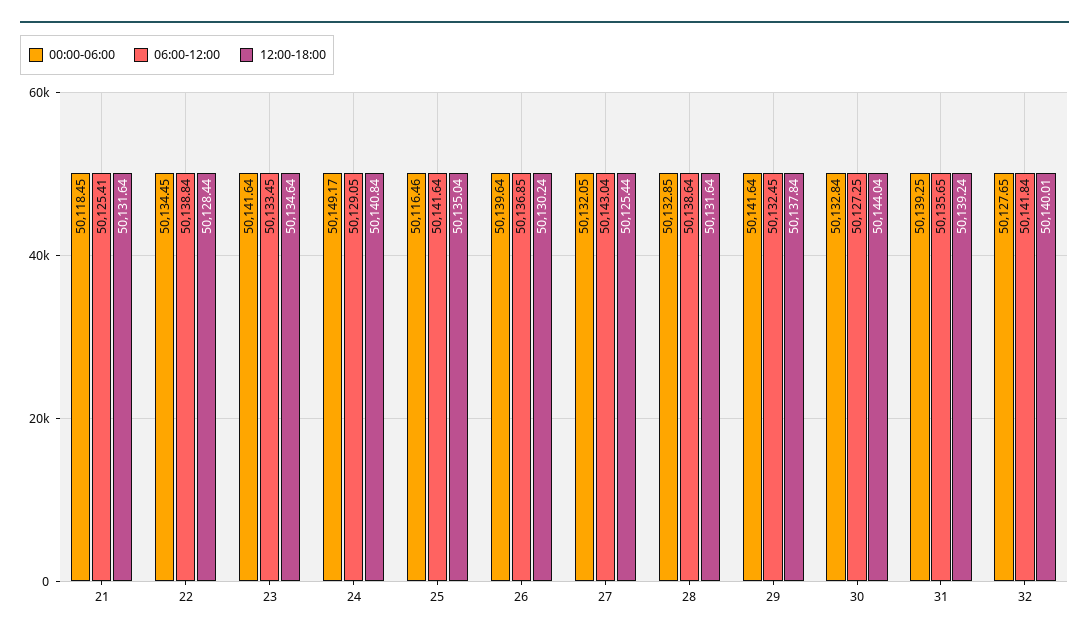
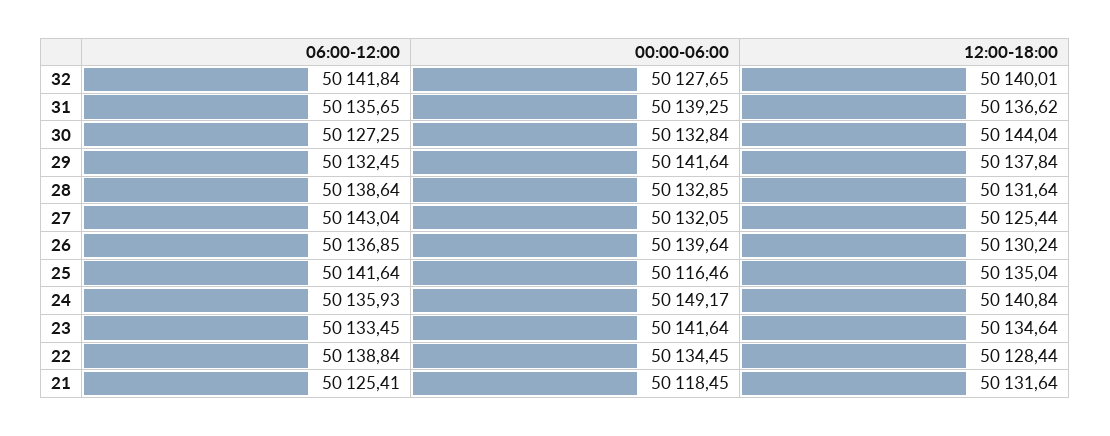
06:00-12:00, 24: 50129.05 -> 50135.93
12:00-18:00, 31: 50139.24 -> 50136.62

